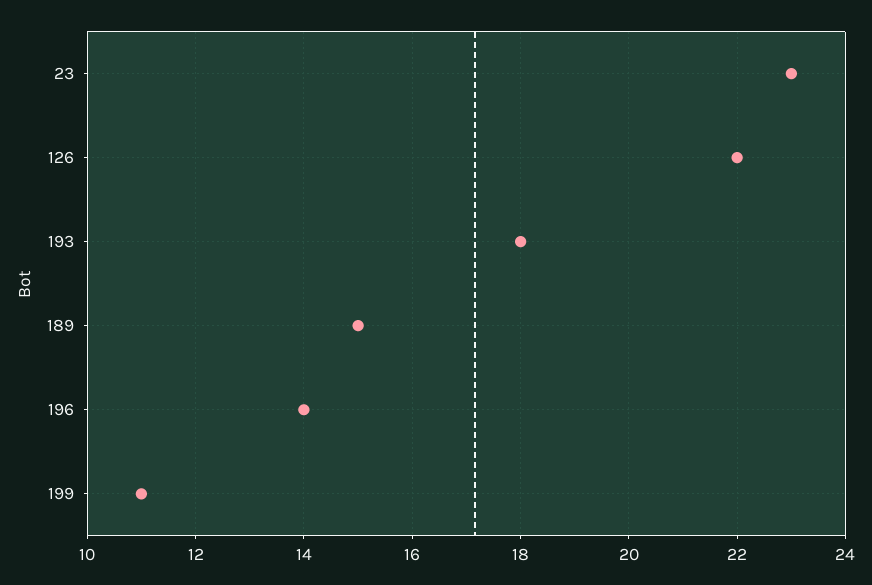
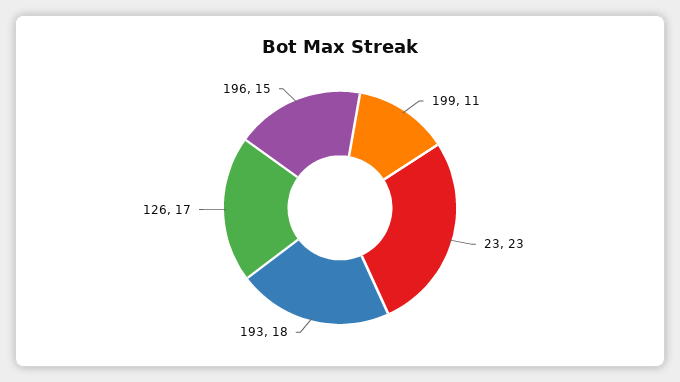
126: 22 -> 17
189: 15 -> none
196: 14 -> 15

